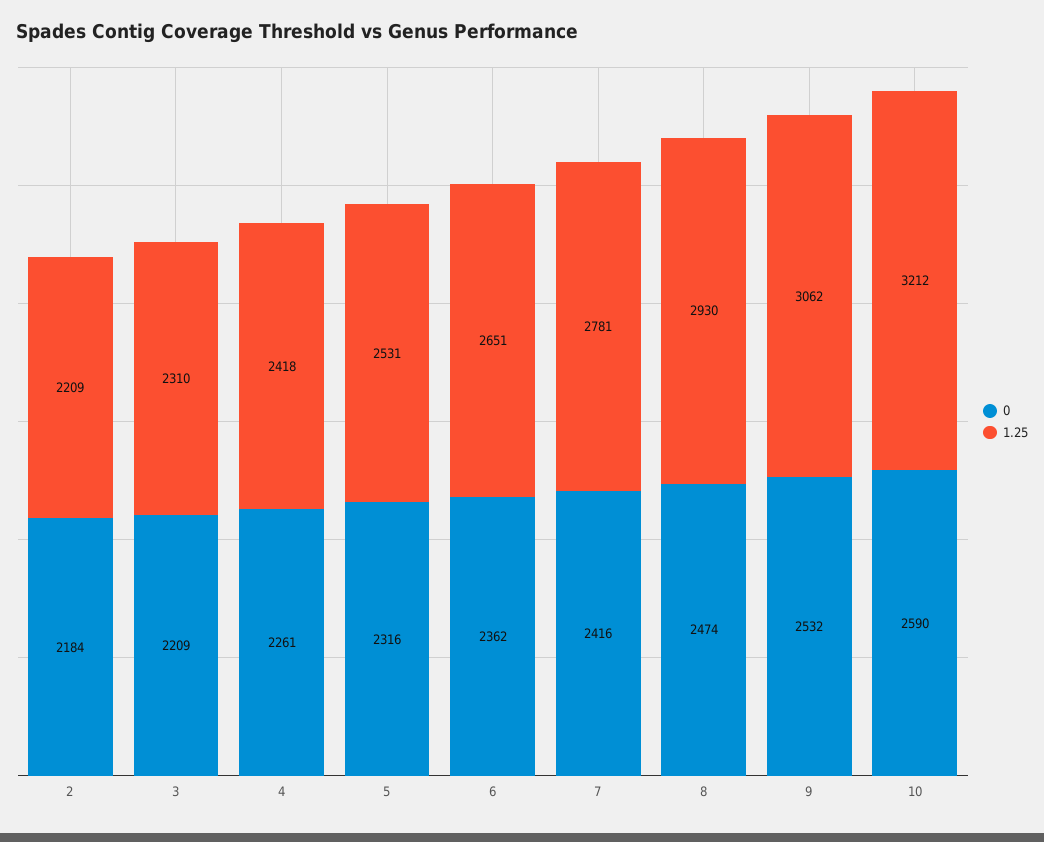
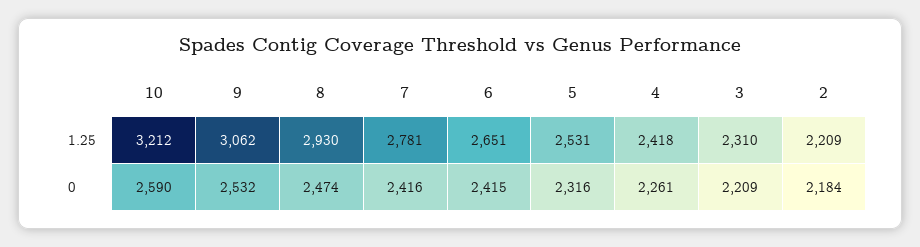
0, 6: 2362 -> 2415

